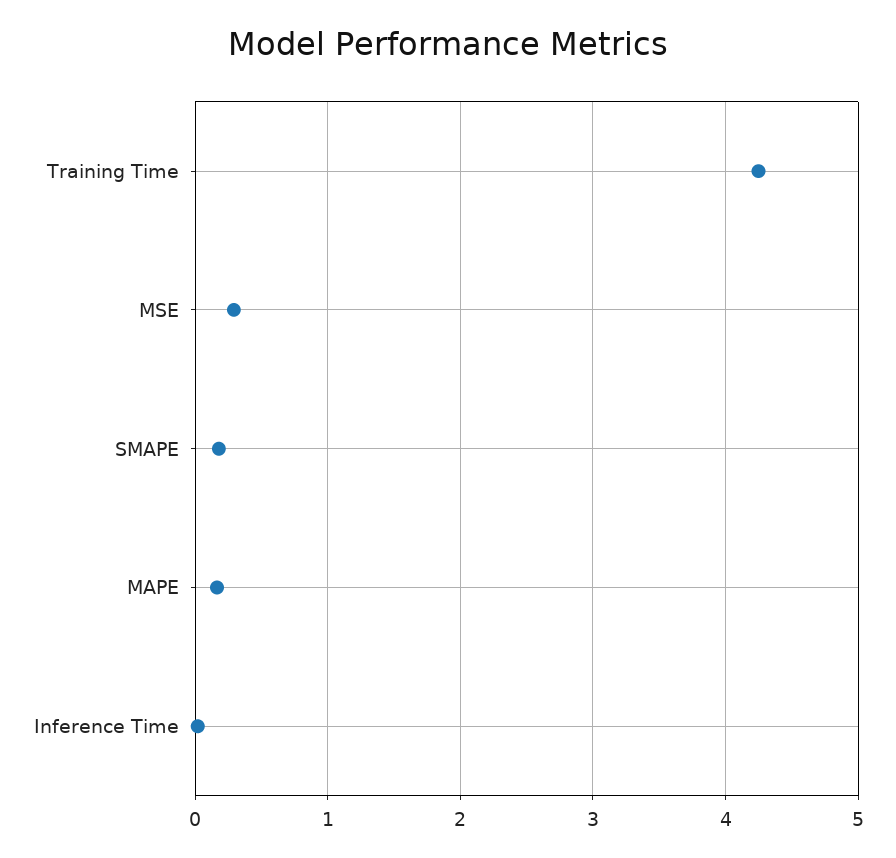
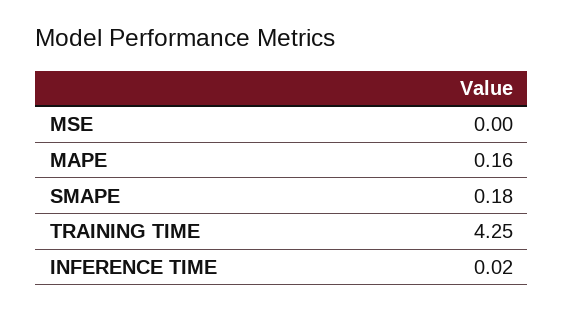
MSE: 0.3 -> 0

